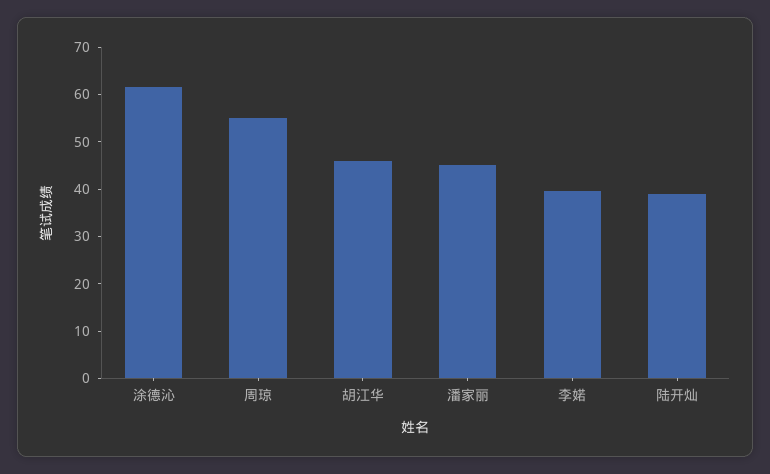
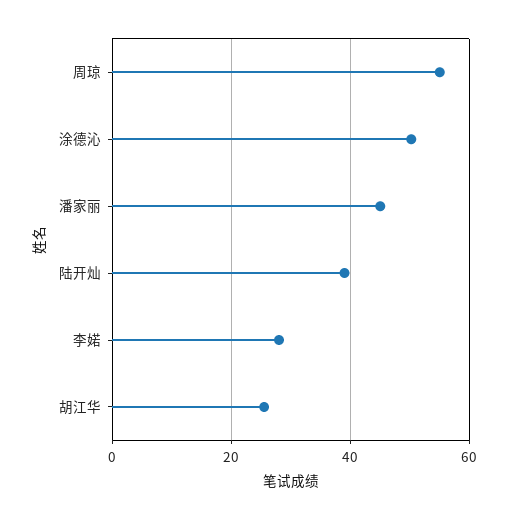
涂德沁: 62 -> 50
胡江华: 46 -> 26
李婼: 40 -> 28

